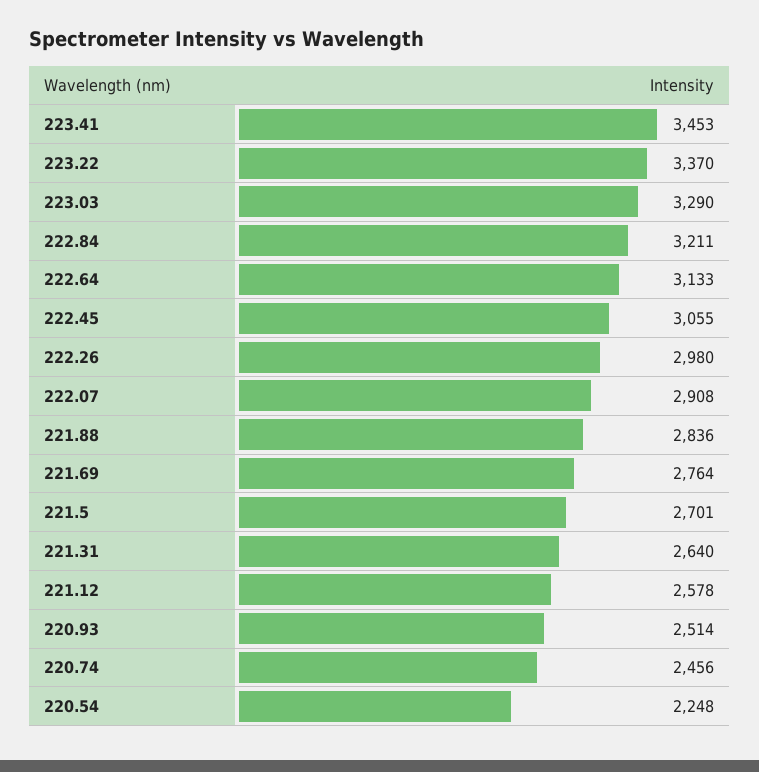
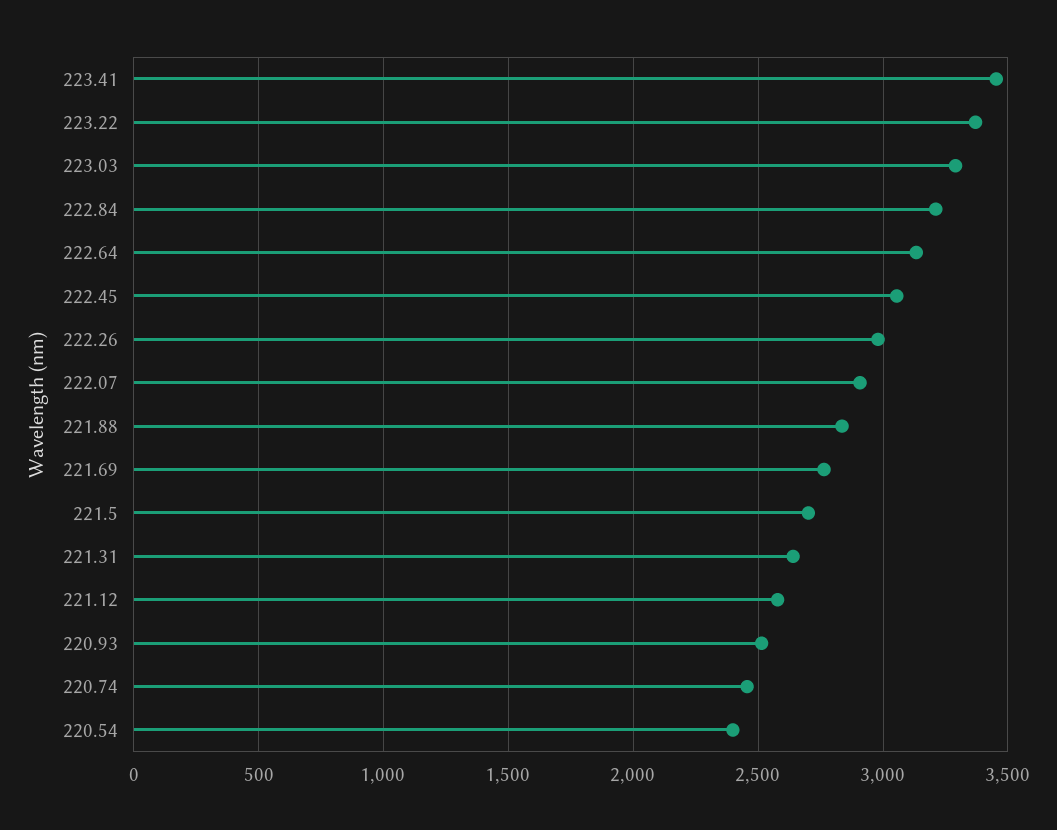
220.54: 2248 -> 2400

